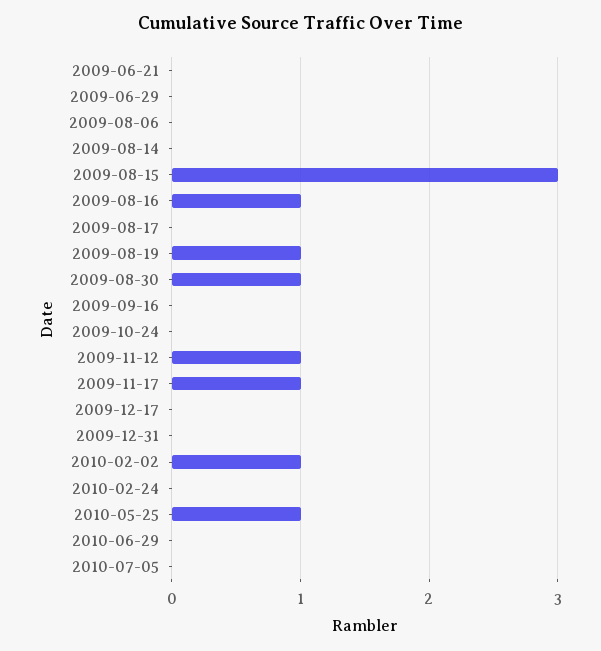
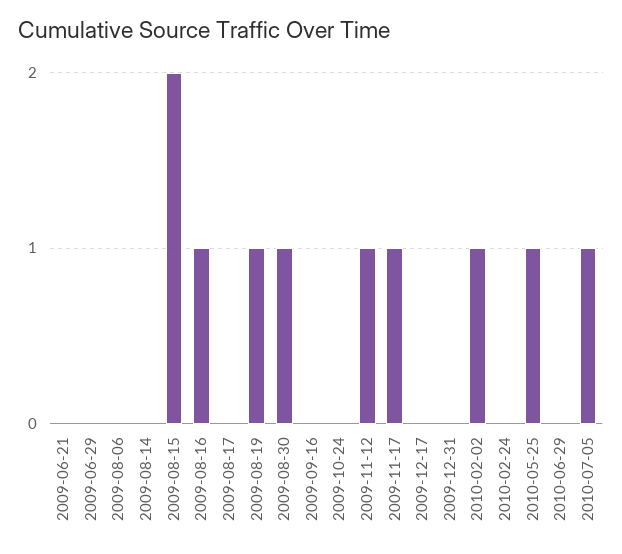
2009-08-15: 3 -> 2
2010-07-05: 0 -> 1

